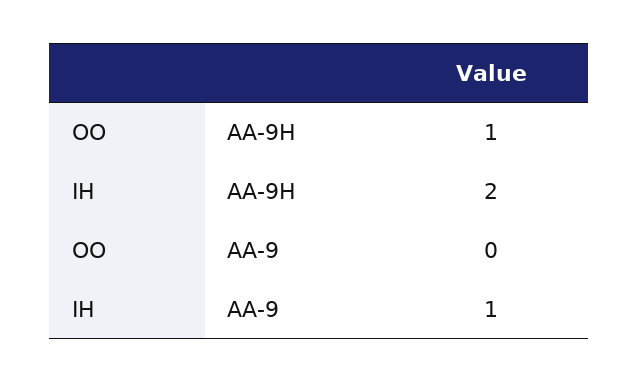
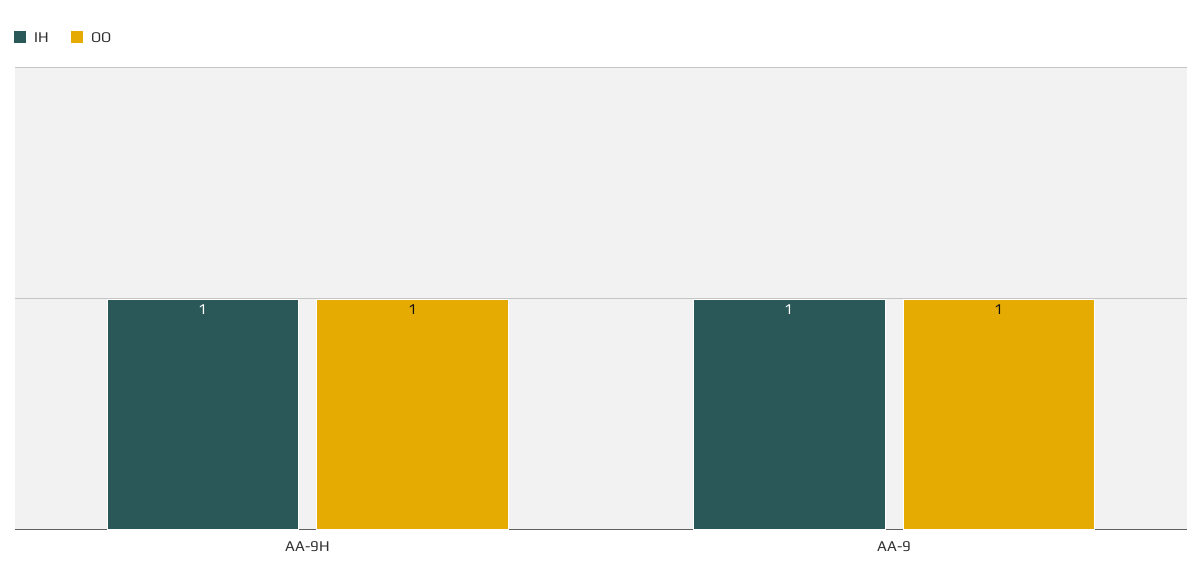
IH, AA-9H: 2 -> 1
OO, AA-9: 0 -> 1

